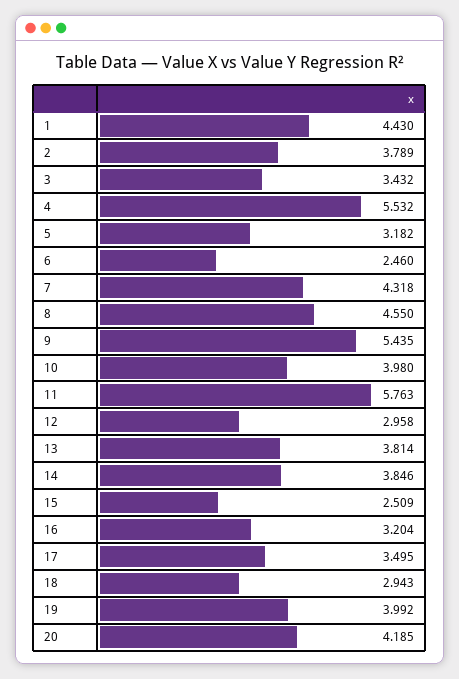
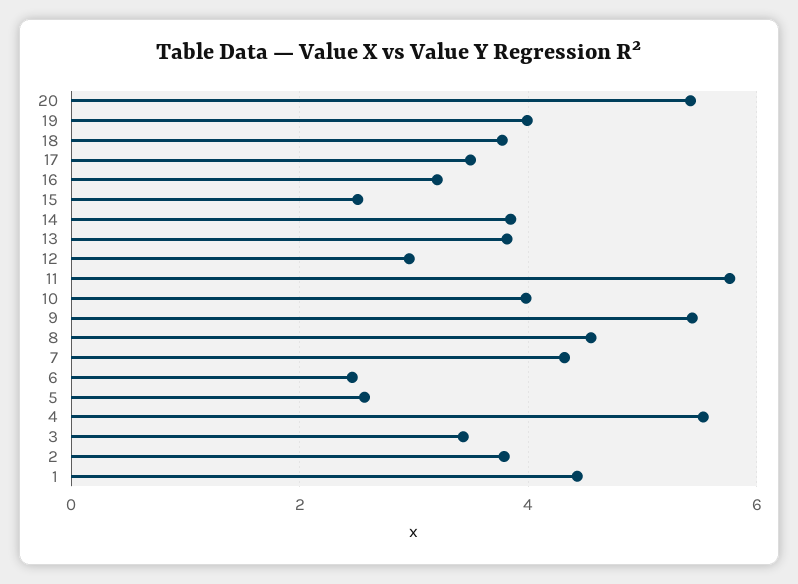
5: 3.182 -> 2.6
18: 2.943 -> 3.8
20: 4.185 -> 5.4

